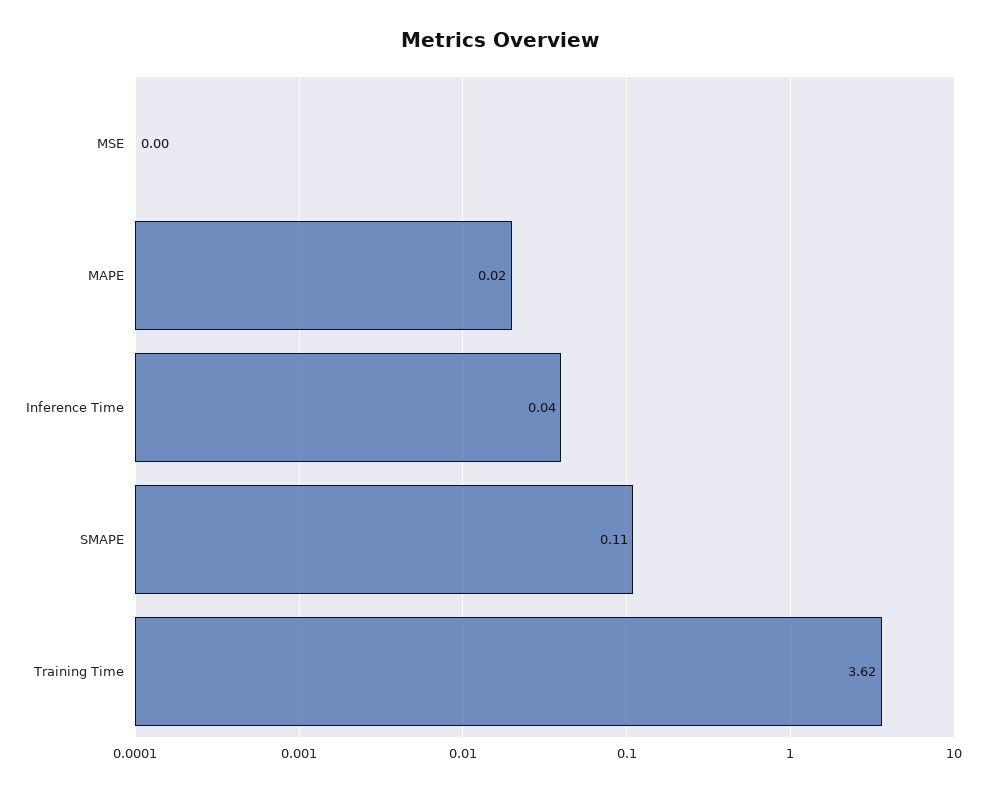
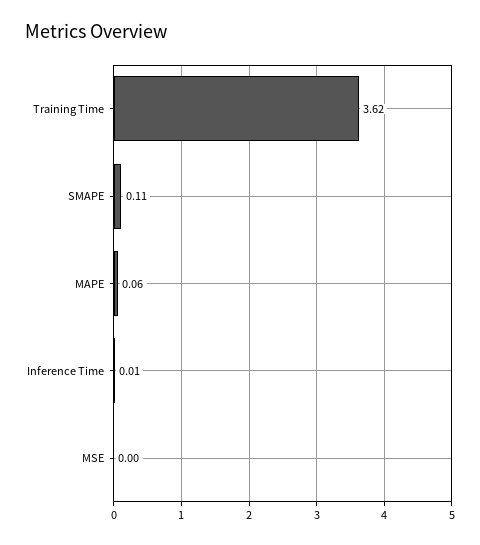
MAPE: 0.02 -> 0.06
Inference Time: 0.04 -> 0.01

